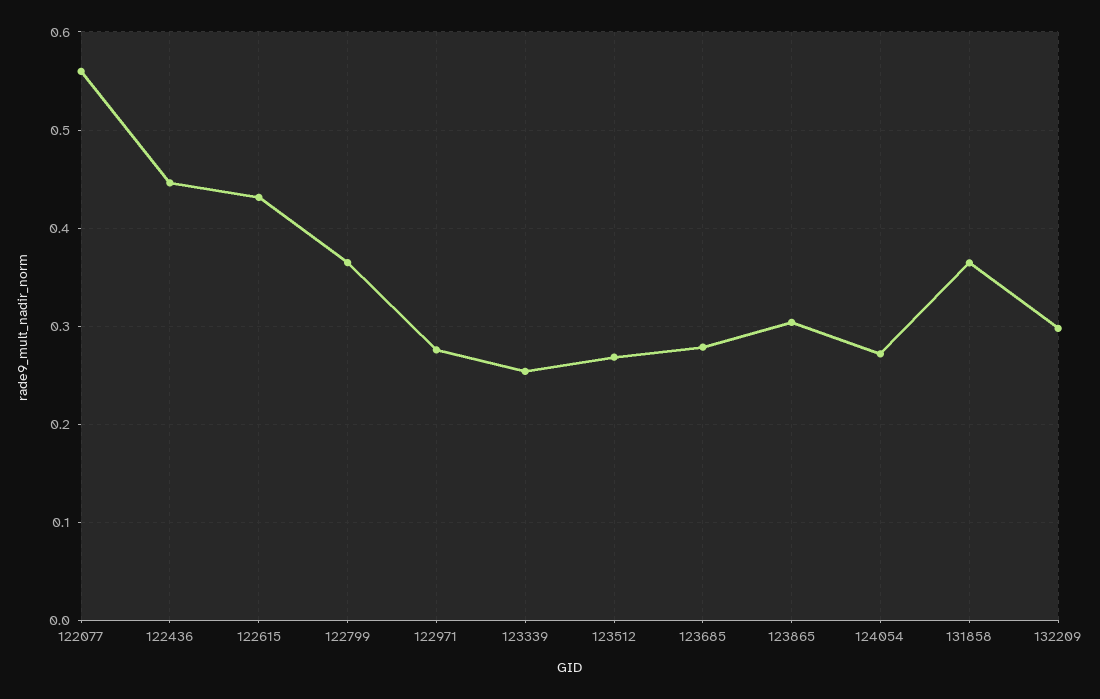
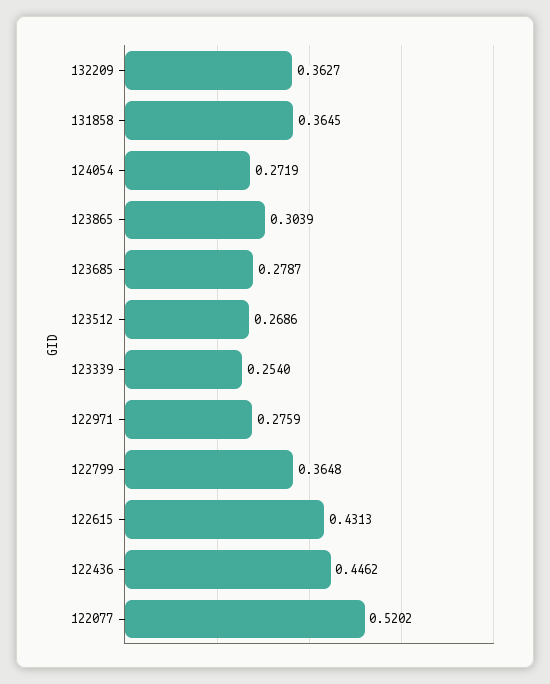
122077: 0.56 -> 0.5202
132209: 0.3 -> 0.3627

